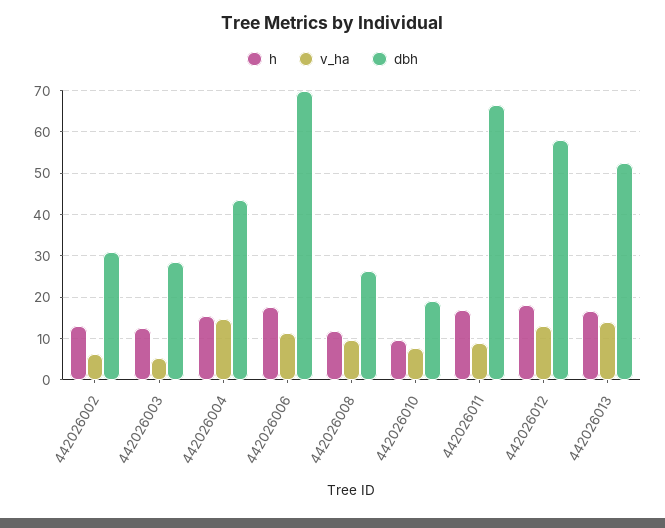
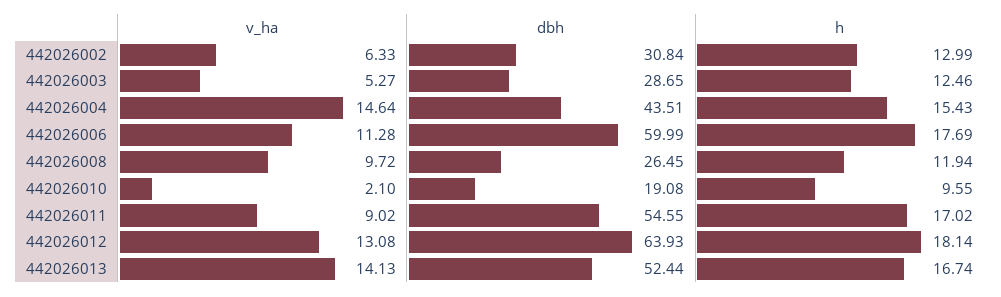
dbh, 442026006: 70 -> 59.99
v_ha, 442026010: 8 -> 2.1
dbh, 442026011: 66 -> 54.55
dbh, 442026012: 58 -> 63.93

